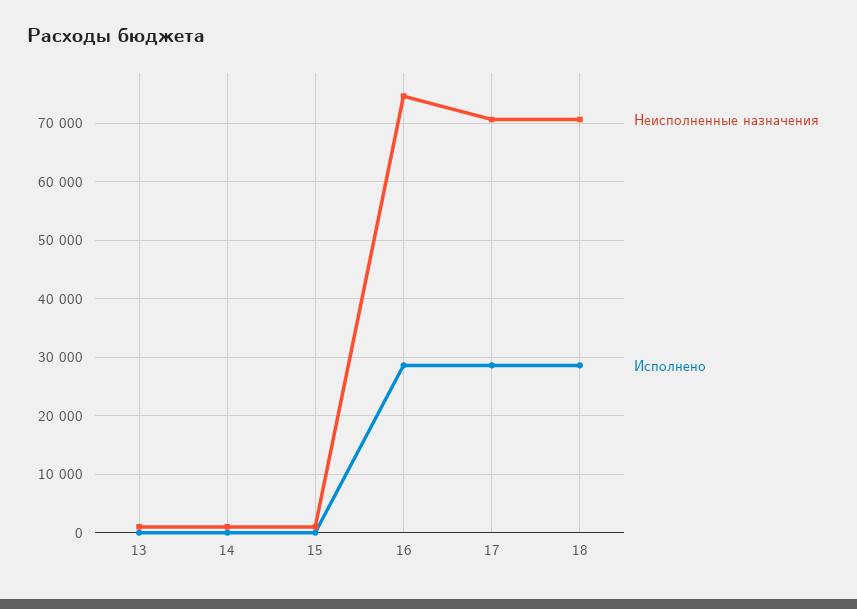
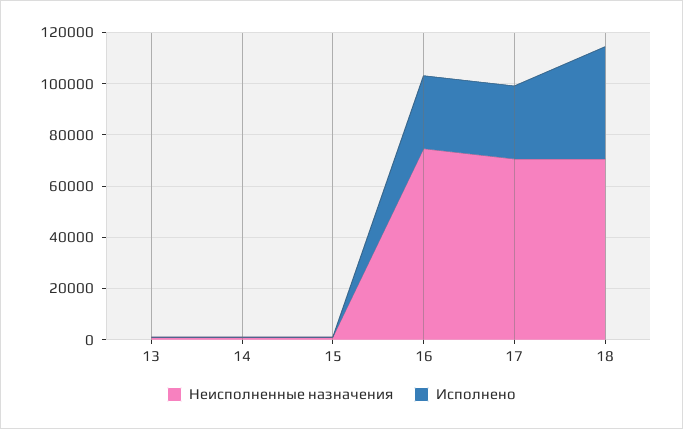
Исполнено, 18: 28000 -> 45000

